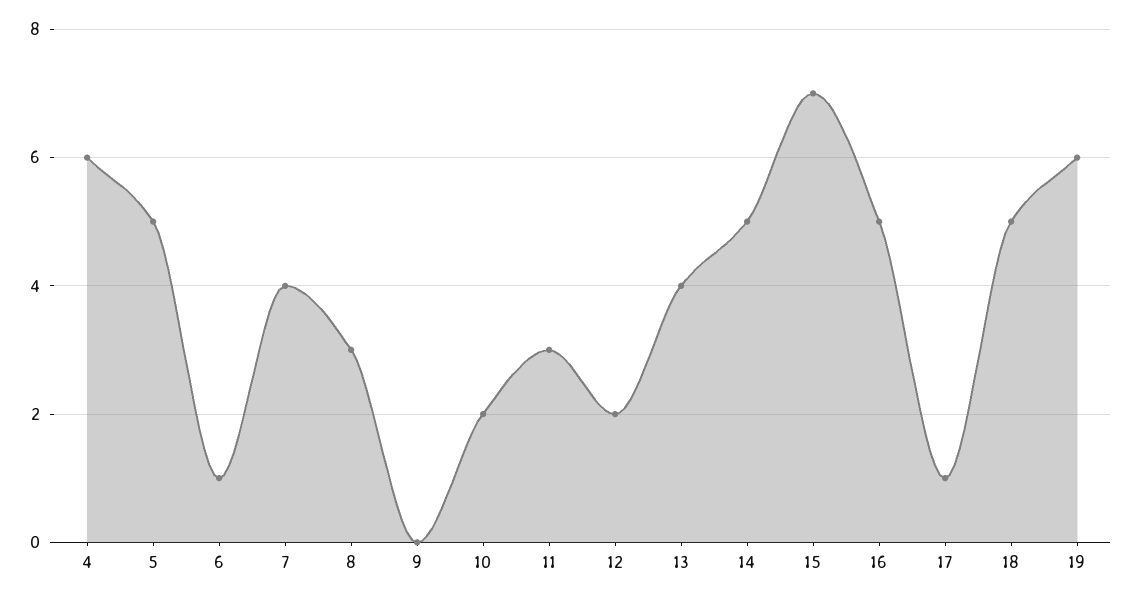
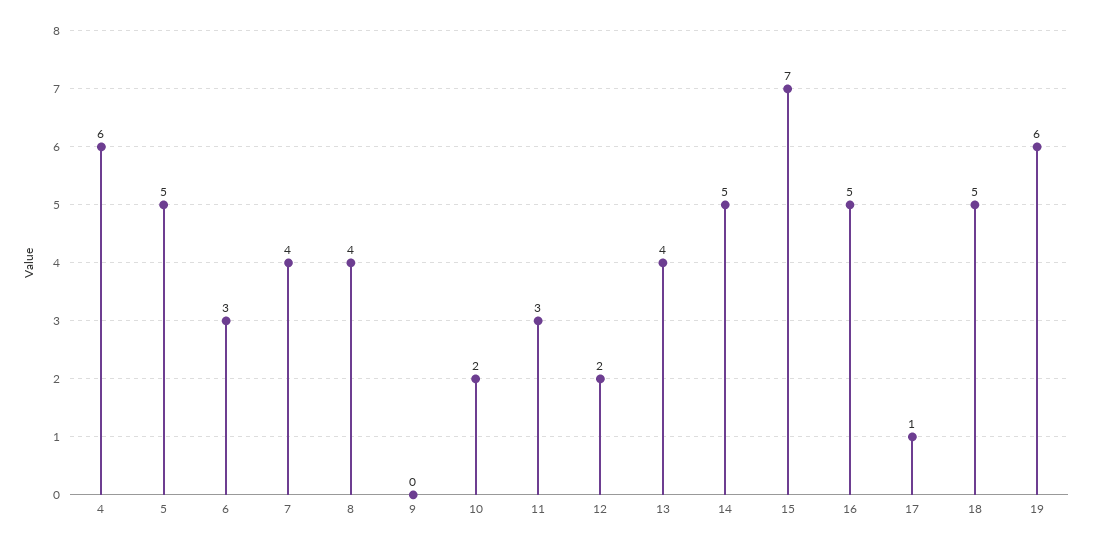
6: 1 -> 3
8: 3 -> 4

